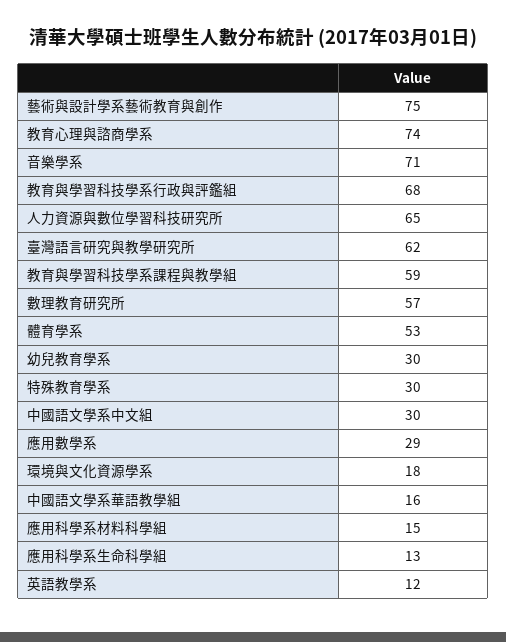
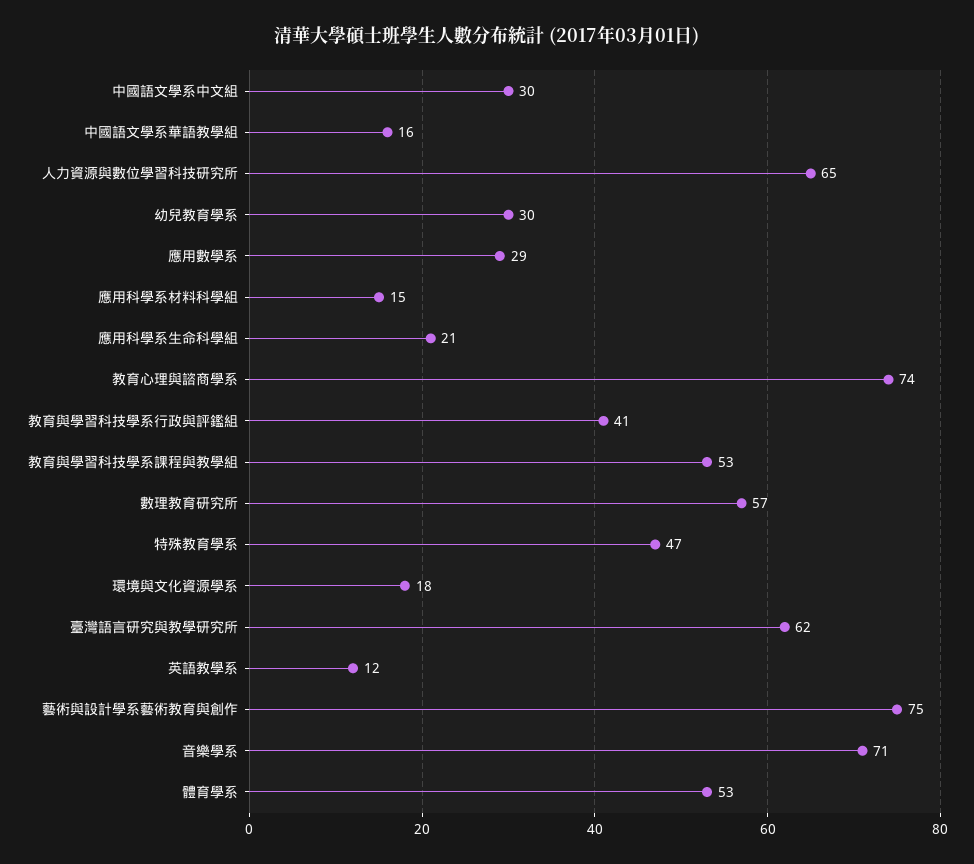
教育與學習科技學系行政與評鑑組: 68 -> 41
教育與學習科技學系課程與教學組: 59 -> 53
特殊教育學系: 30 -> 47
應用科學系生命科學組: 13 -> 21

